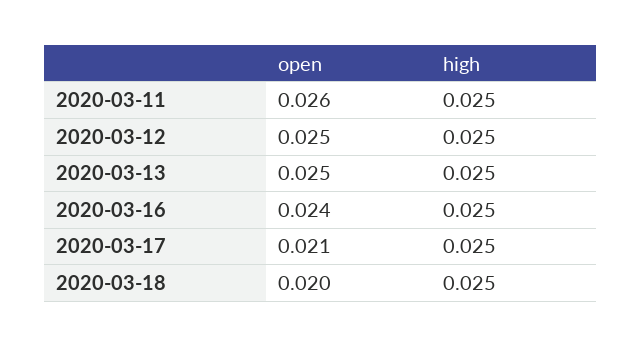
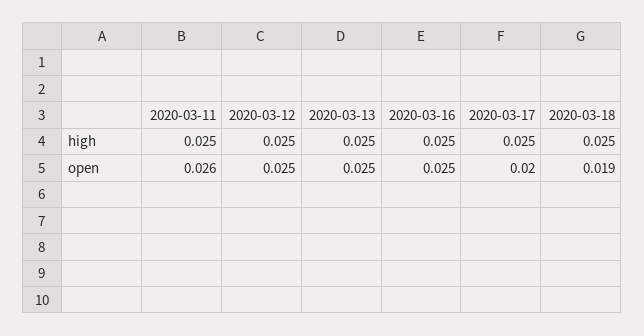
open, 2020-03-16: 0.024 -> 0.025
open, 2020-03-17: 0.021 -> 0.02
open, 2020-03-18: 0.02 -> 0.019

